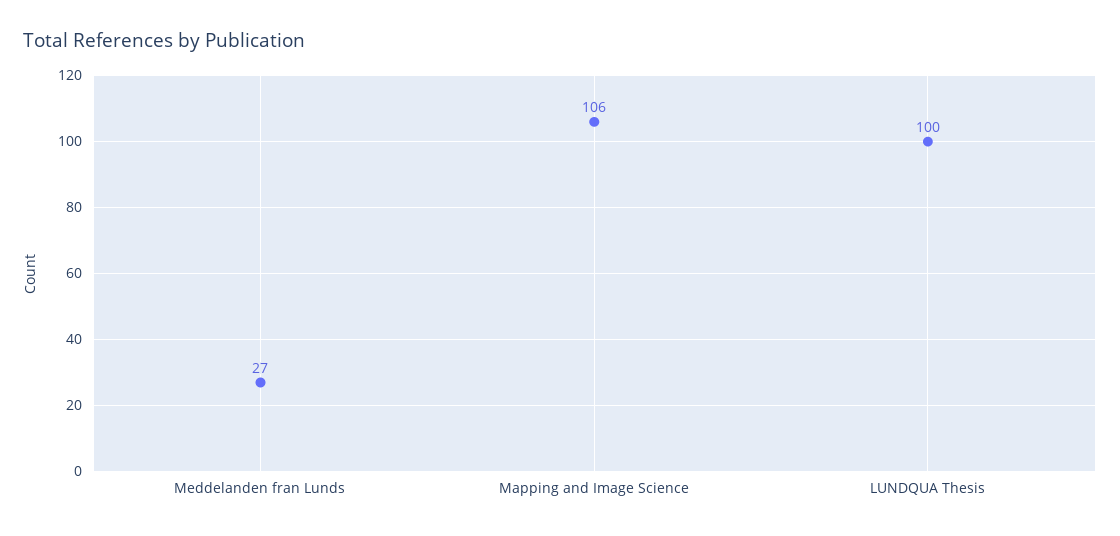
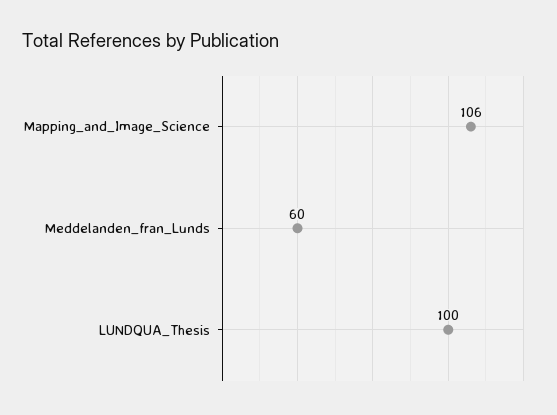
Meddelanden fran Lunds: 27 -> 60

